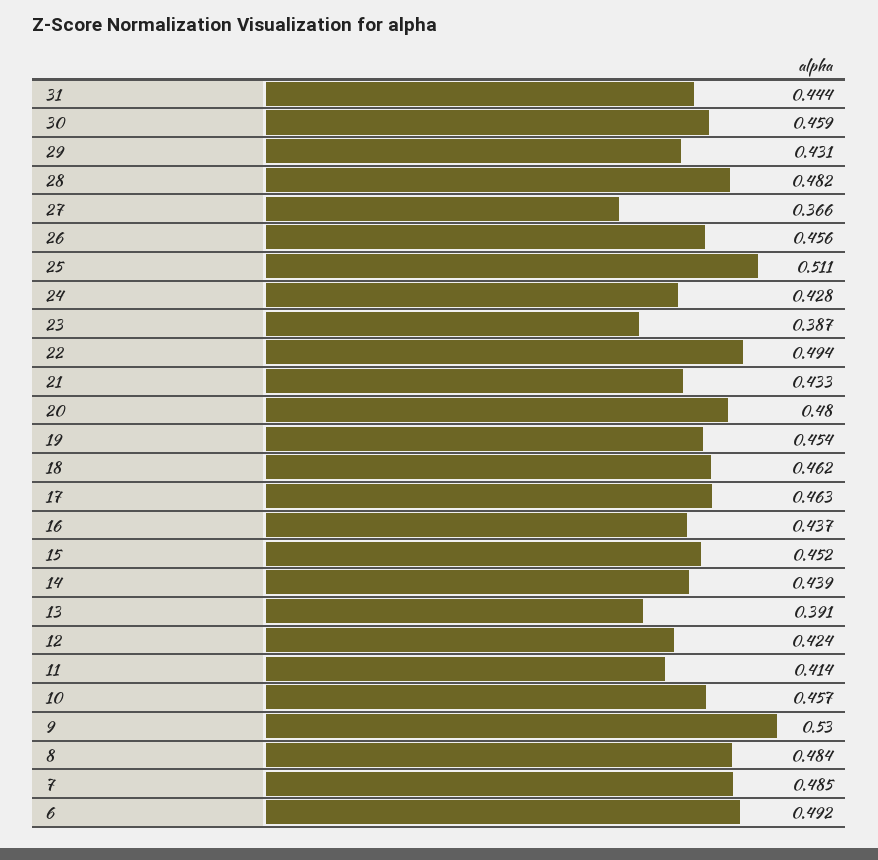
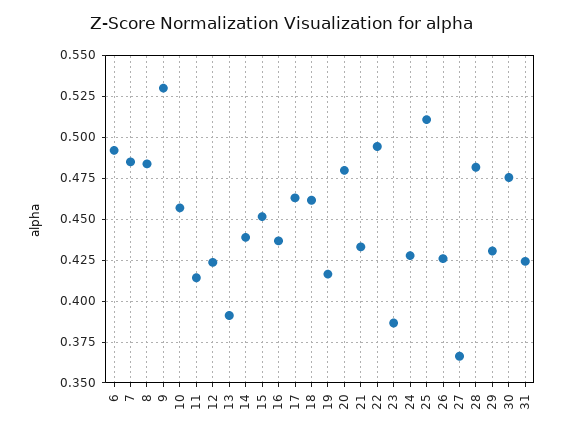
31: 0.444 -> 0.425
30: 0.459 -> 0.475
26: 0.456 -> 0.425
19: 0.454 -> 0.415

